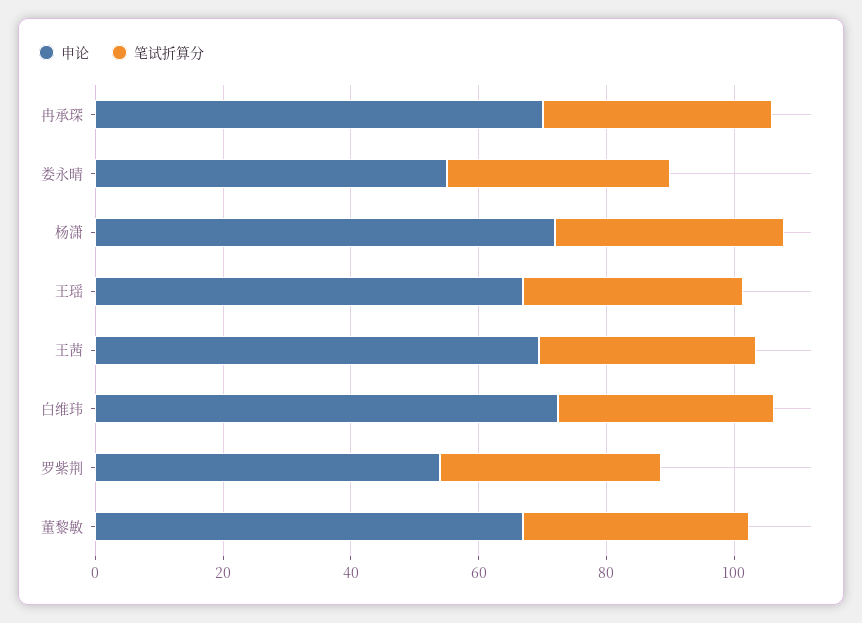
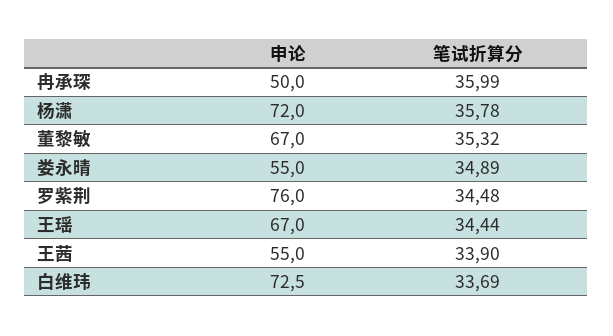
申论, 冉承琛: 70 -> 50
申论, 王茜: 70 -> 55
申论, 罗紫荆: 55 -> 76

